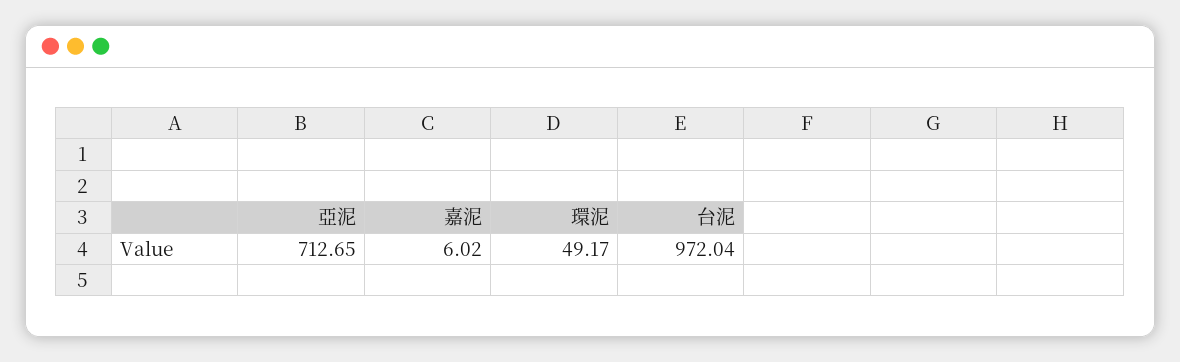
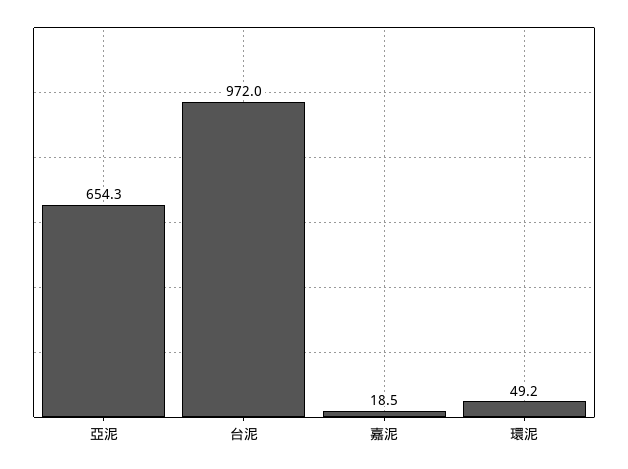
亞泥: 712.65 -> 654.3
嘉泥: 6.02 -> 18.5

